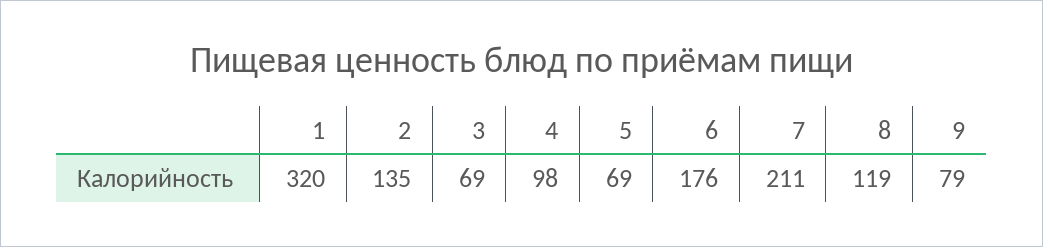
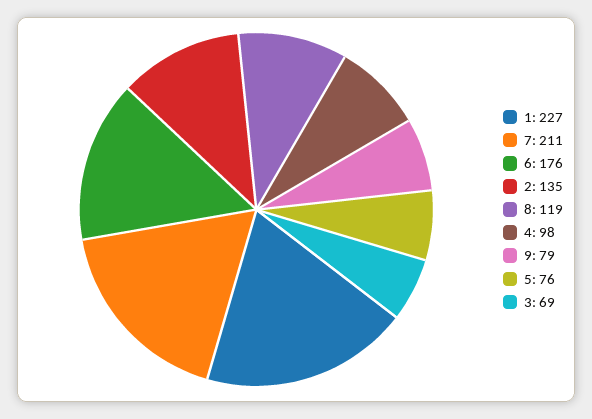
1: 320 -> 227
5: 69 -> 76

